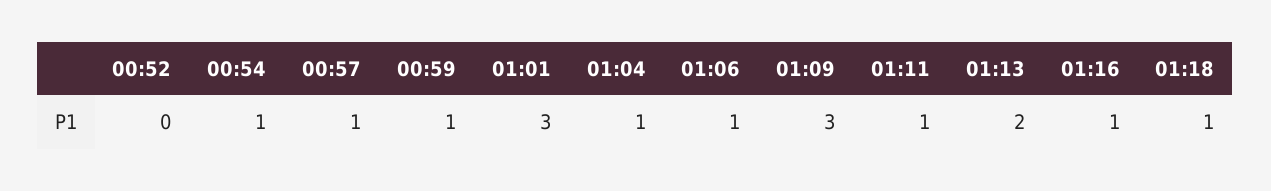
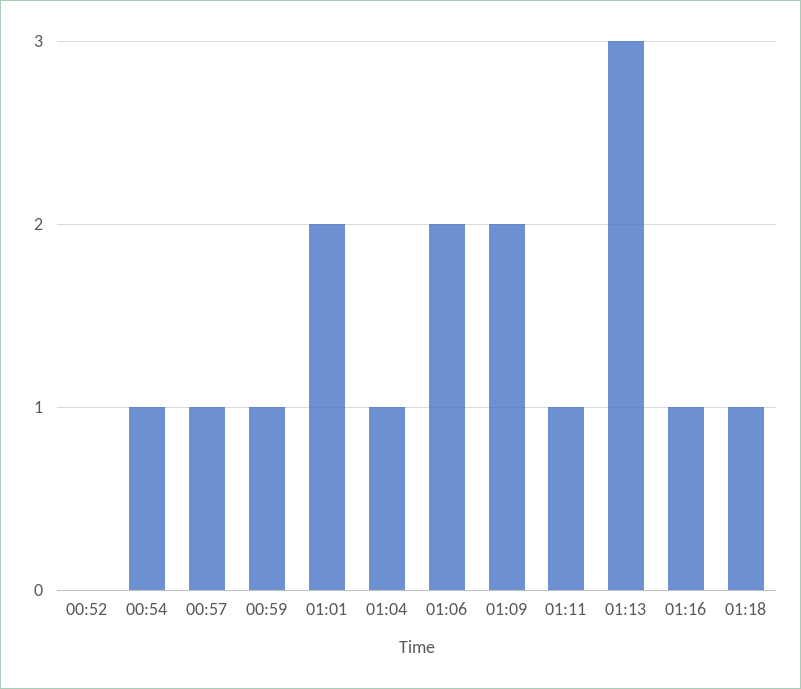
01:01: 3 -> 2
01:06: 1 -> 2
01:09: 3 -> 2
01:13: 2 -> 3

